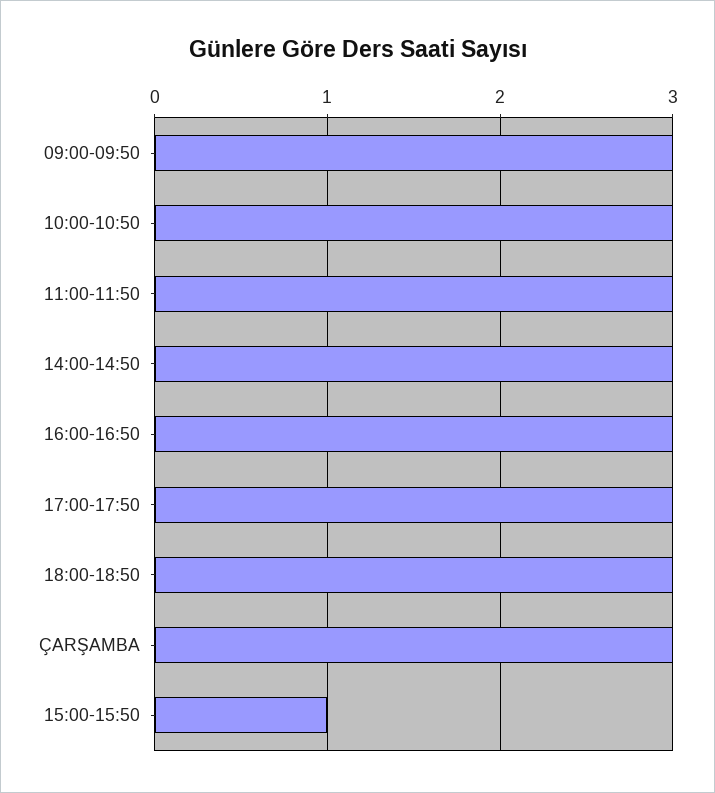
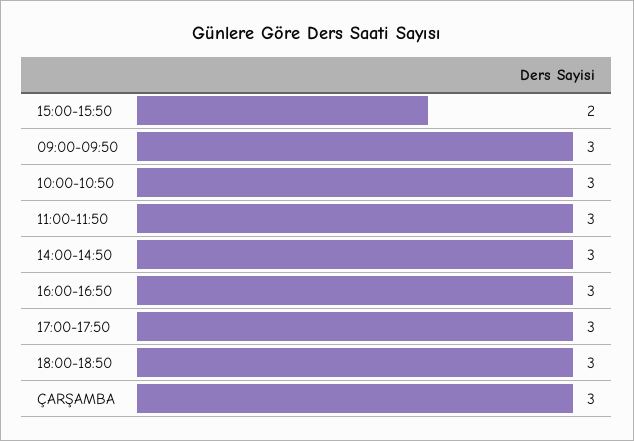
15:00-15:50: 1 -> 2

